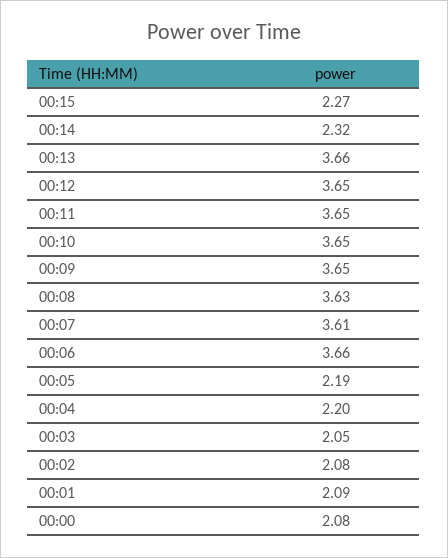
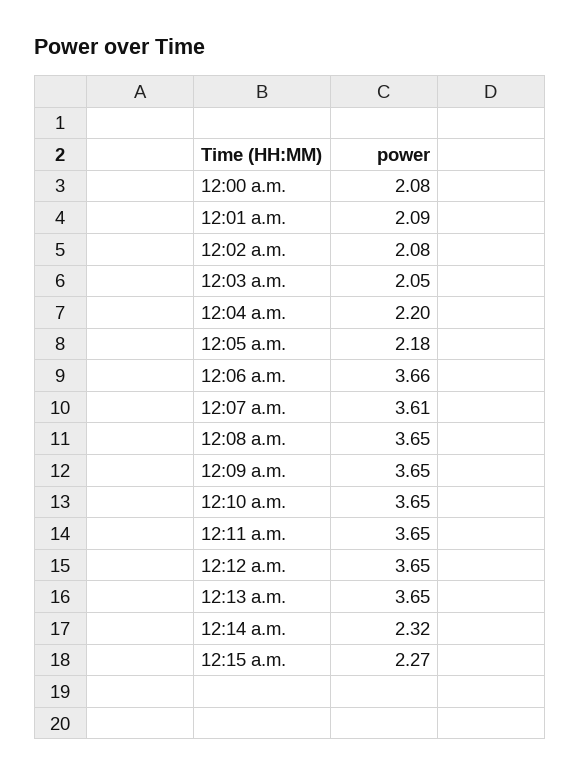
00:13: 3.66 -> 3.65
00:08: 3.63 -> 3.65
00:05: 2.19 -> 2.18

